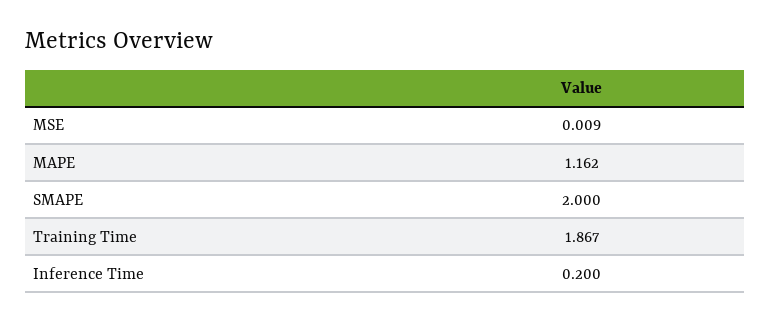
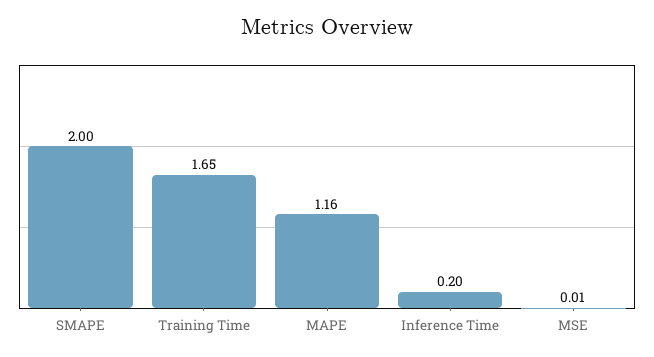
Training Time: 1.867 -> 1.65

